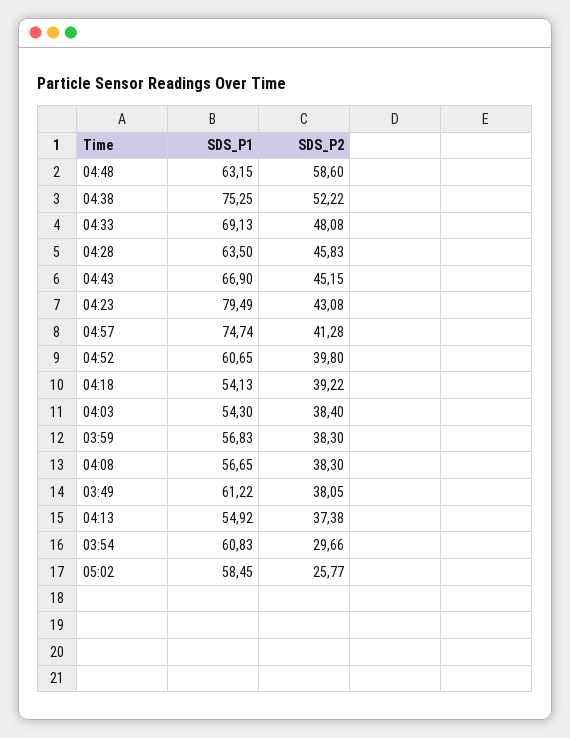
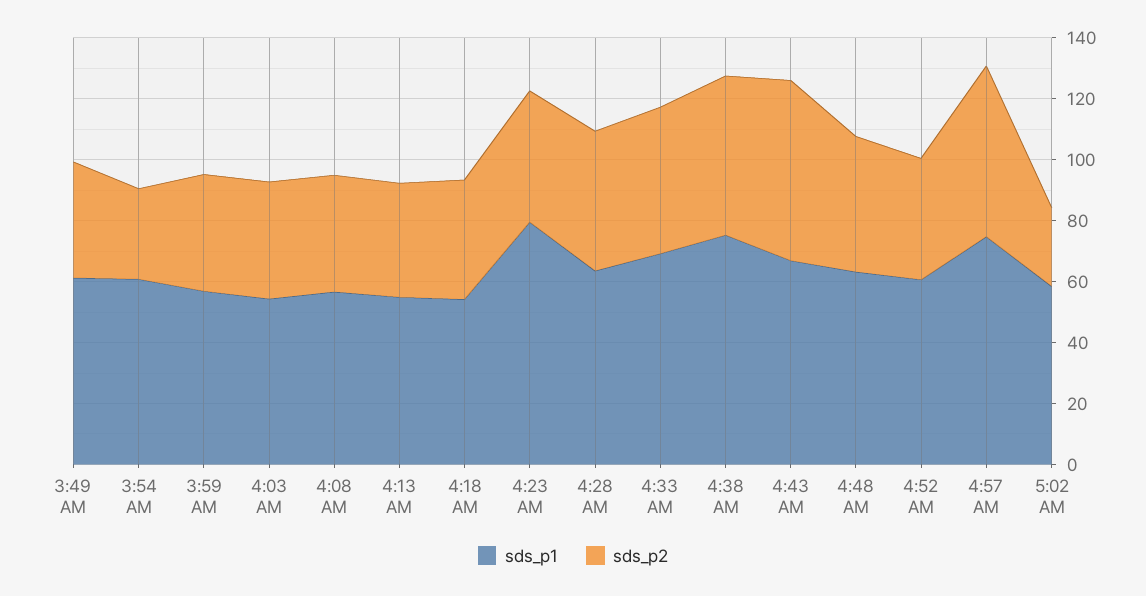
SDS_P2, 04:48: 58.6 -> 45
SDS_P2, 04:43: 45.15 -> 60
SDS_P2, 04:57: 41.28 -> 55

